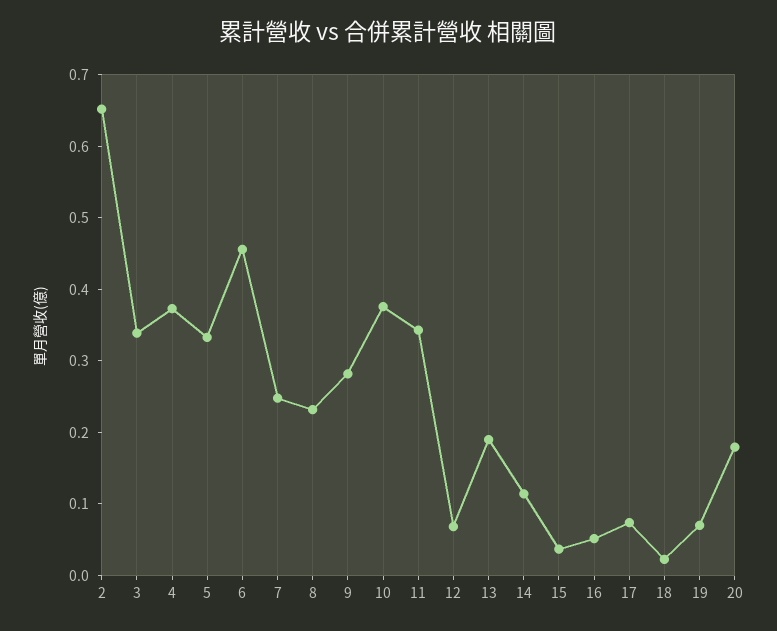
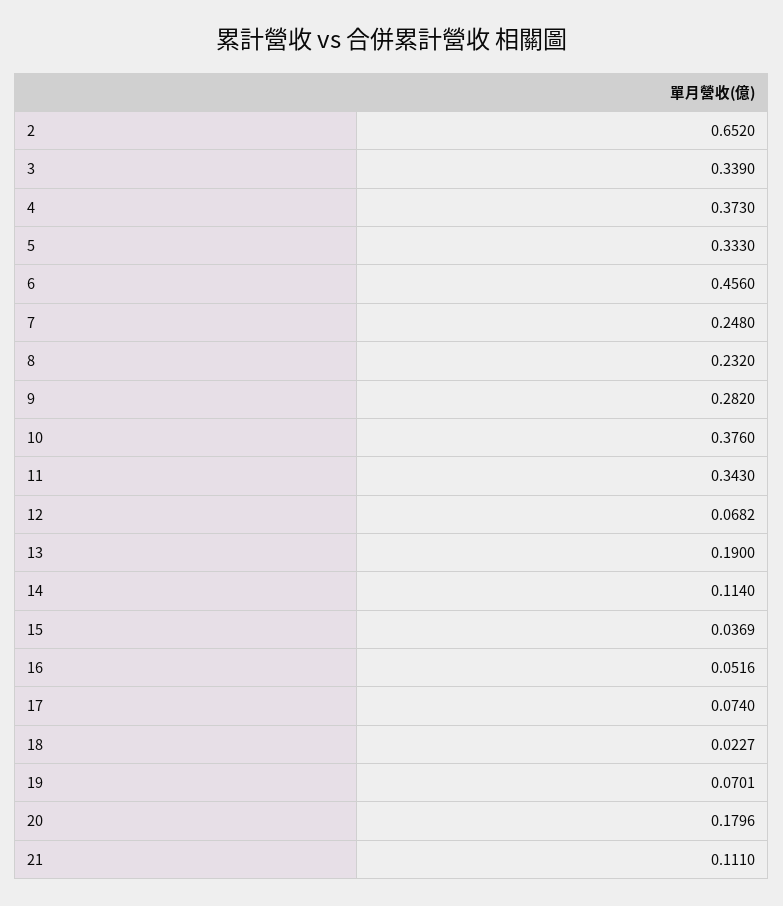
21: none -> 0.111

